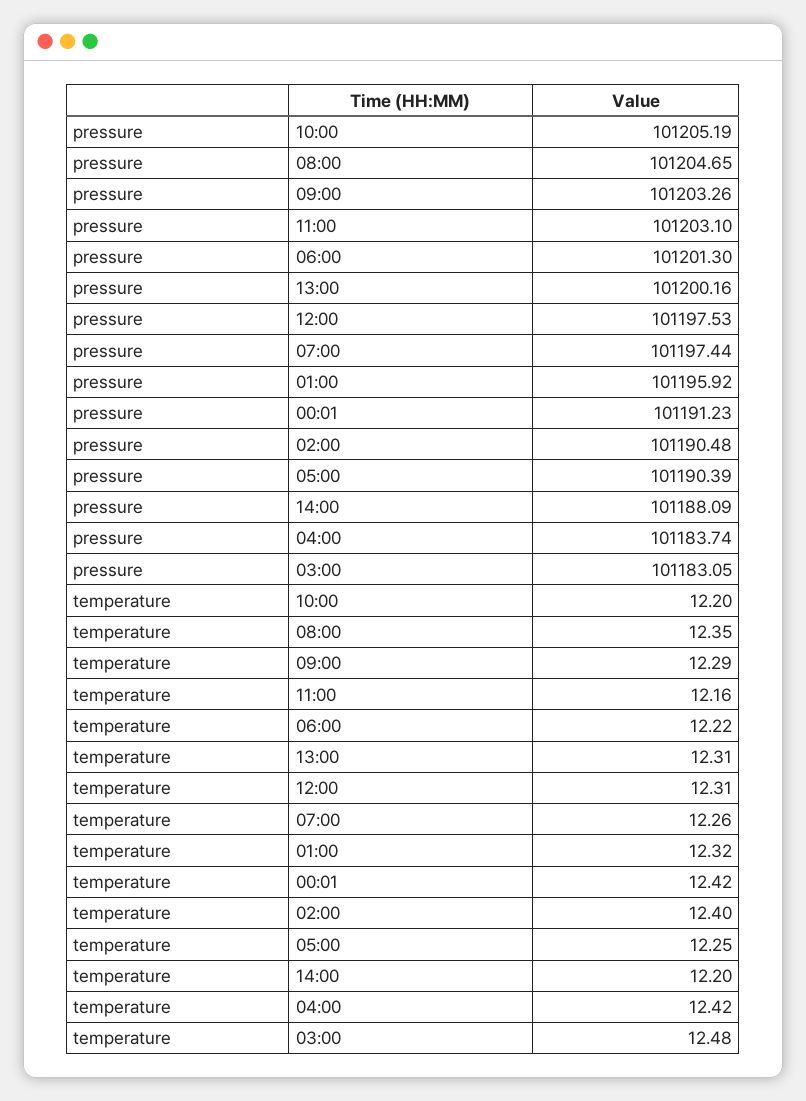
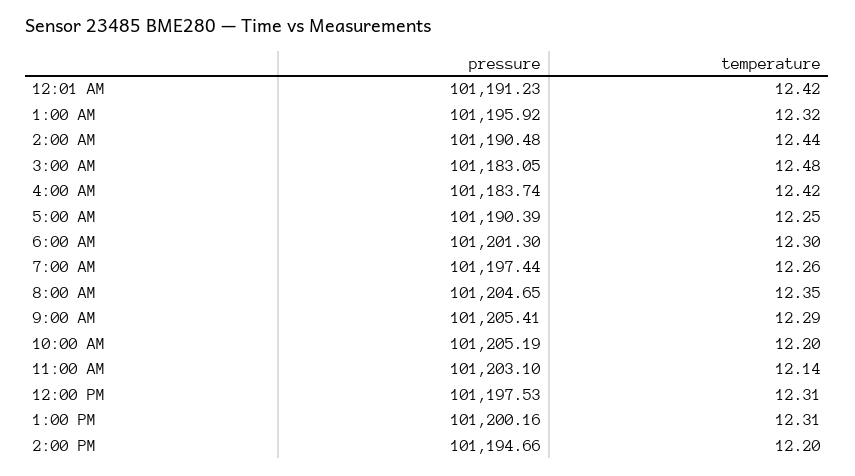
pressure, 09:00: 101203.26 -> 101205.41
pressure, 14:00: 101188.09 -> 101194.66
temperature, 11:00: 12.16 -> 12.14
temperature, 06:00: 12.22 -> 12.3
temperature, 02:00: 12.4 -> 12.44

